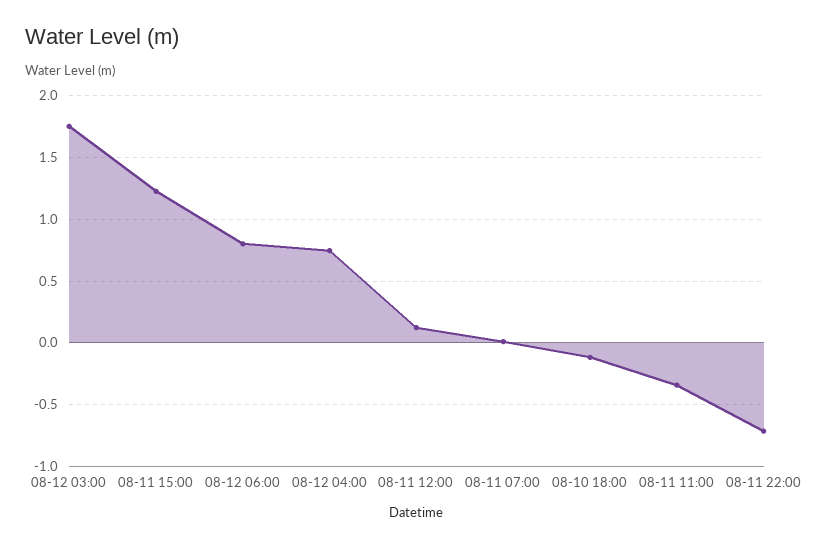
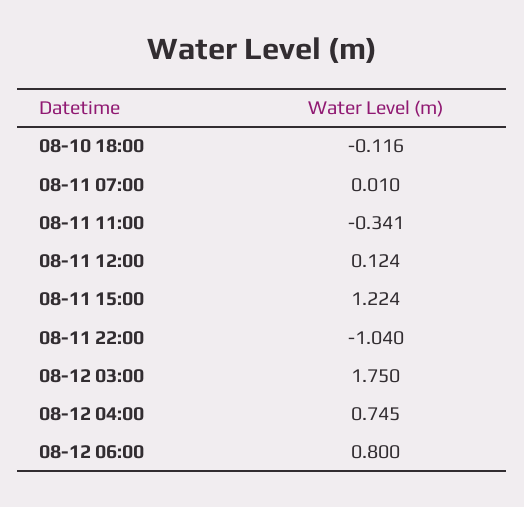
08-11 22:00: -0.7 -> -1.04

